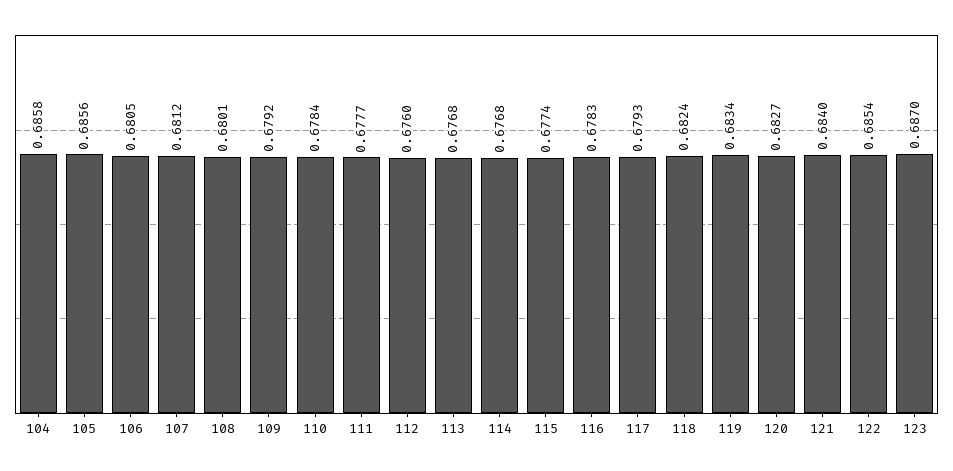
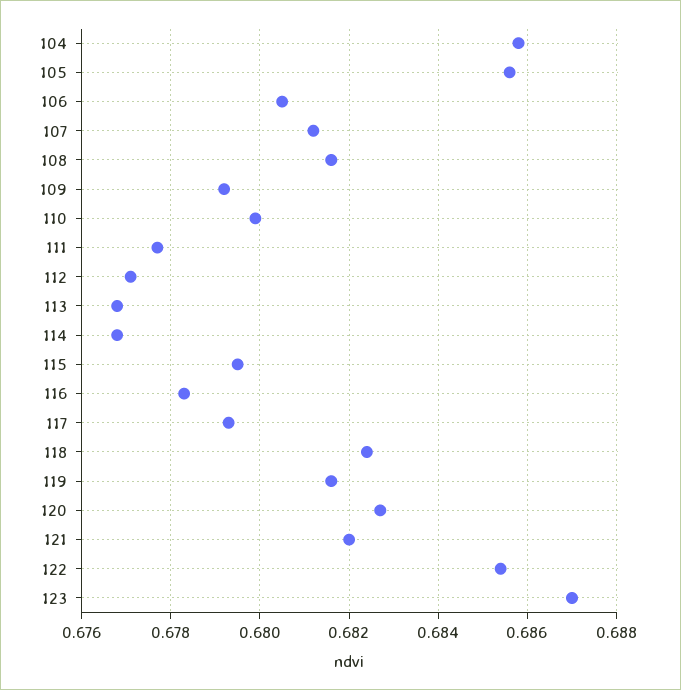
108: 0.6801 -> 0.6815
110: 0.6784 -> 0.68
112: 0.676 -> 0.677
115: 0.6774 -> 0.6795
119: 0.6834 -> 0.6815
121: 0.684 -> 0.682

